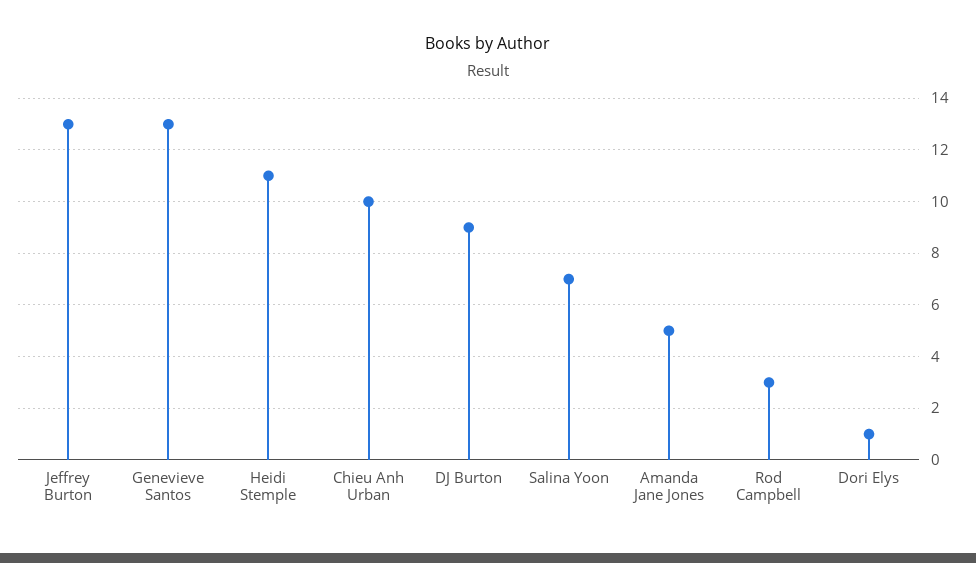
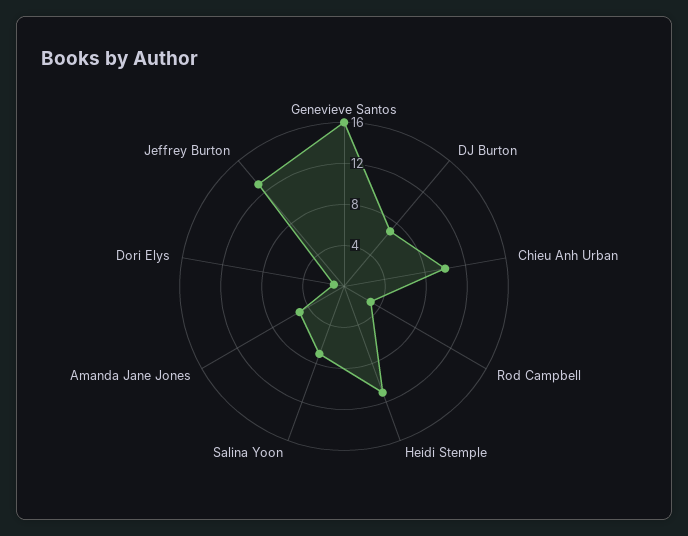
Genevieve Santos: 13 -> 16
DJ Burton: 9 -> 7

